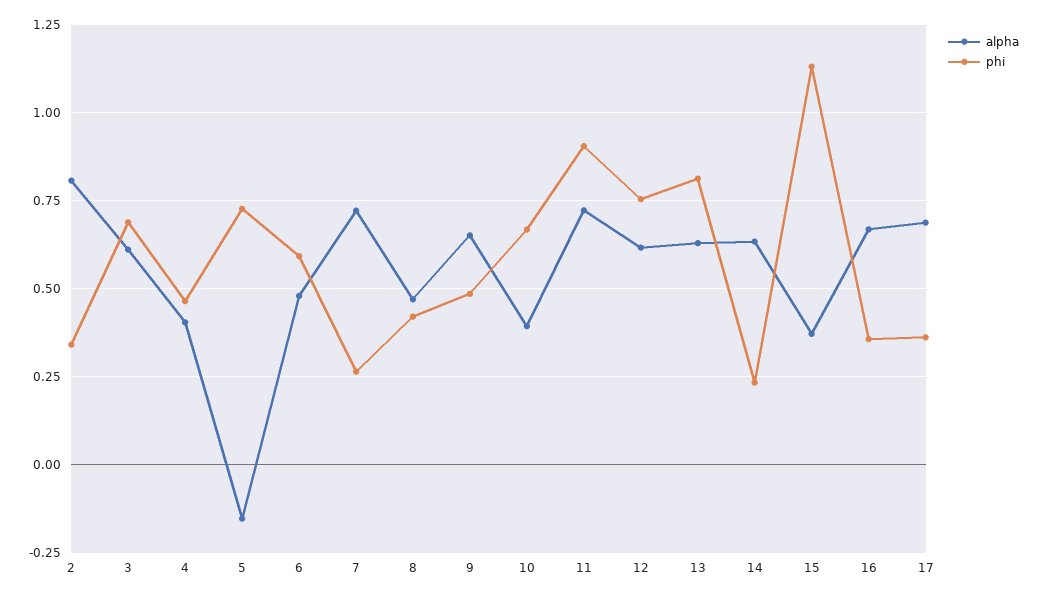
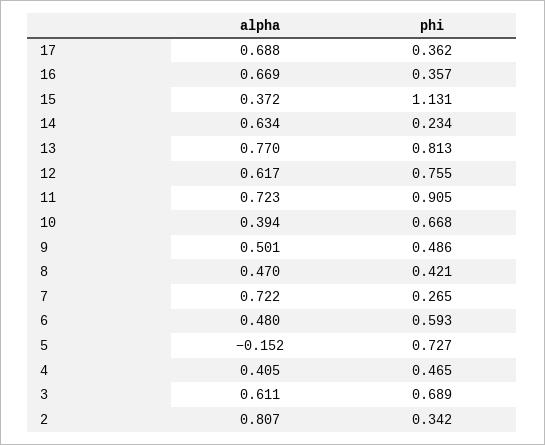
alpha, 9: 0.65 -> 0.501
alpha, 13: 0.625 -> 0.77

